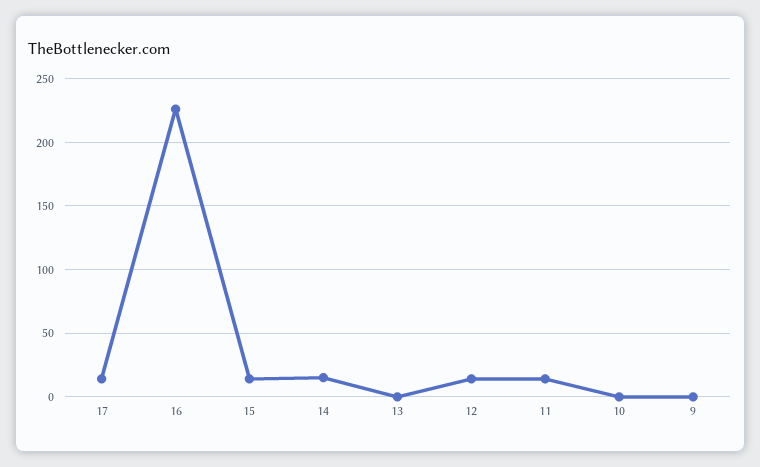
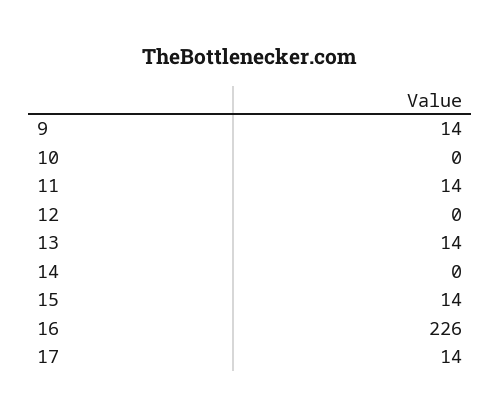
14: 15 -> 0
13: 0 -> 14
12: 15 -> 0
9: 0 -> 14

